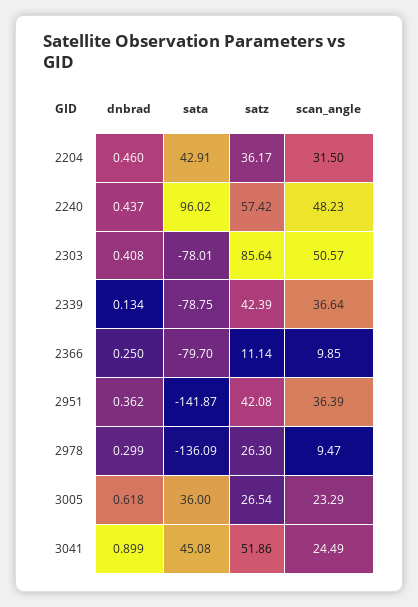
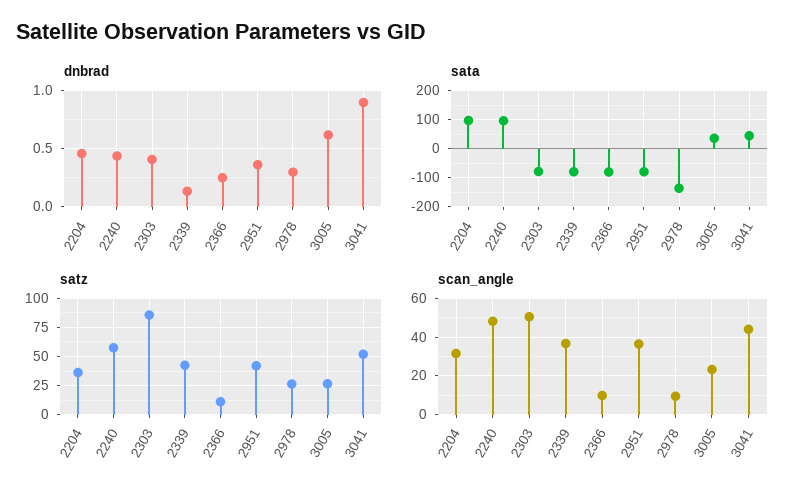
sata, 2204: 42.91 -> 100
sata, 2951: -141.87 -> -75
scan_angle, 3041: 24.49 -> 45

